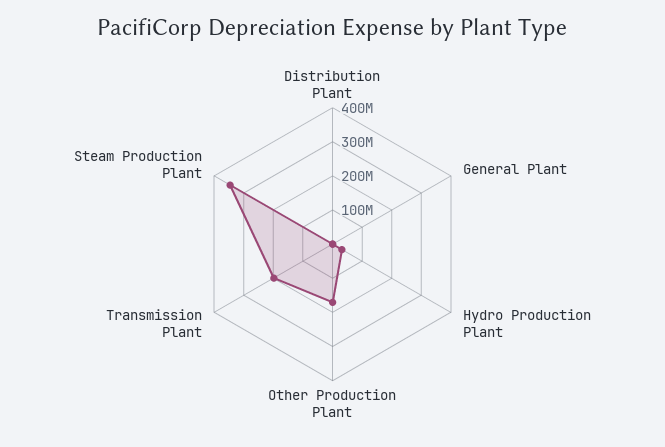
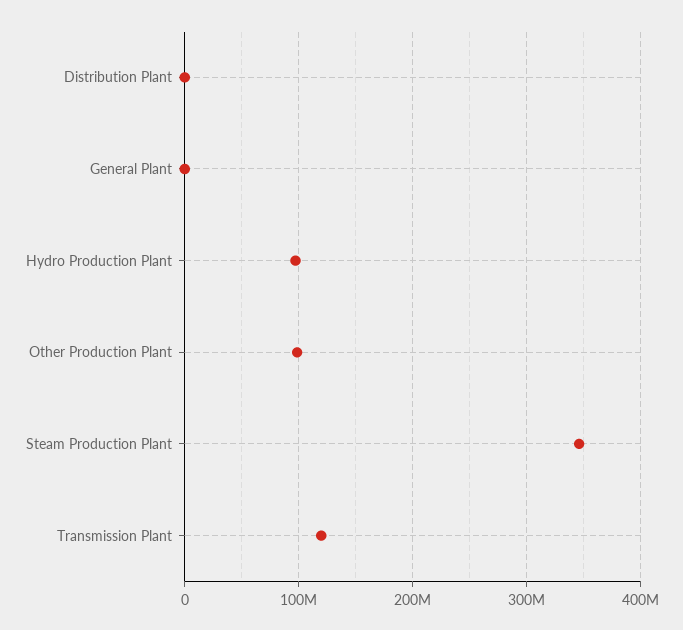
Hydro Production Plant: 25000000 -> 100000000
Other Production Plant: 175000000 -> 100000000
Transmission Plant: 200000000 -> 120000000

